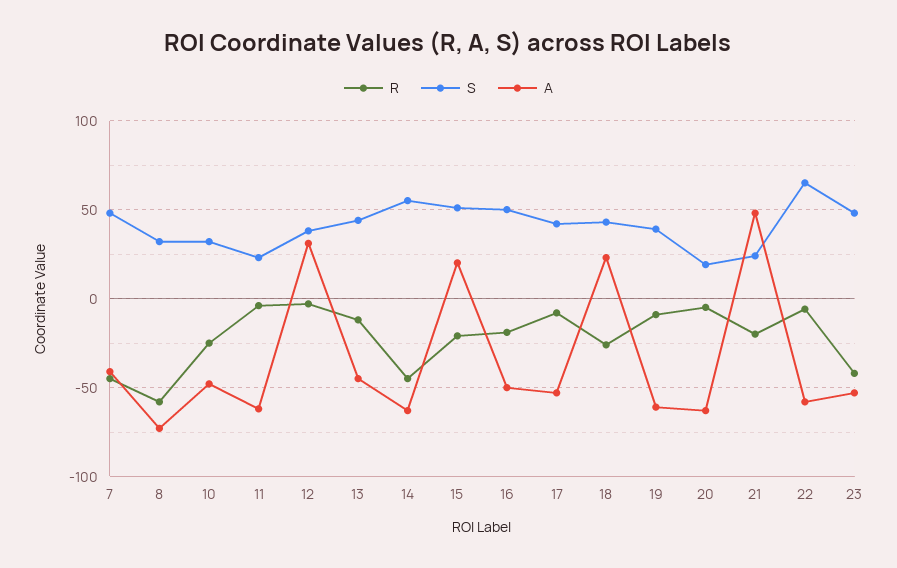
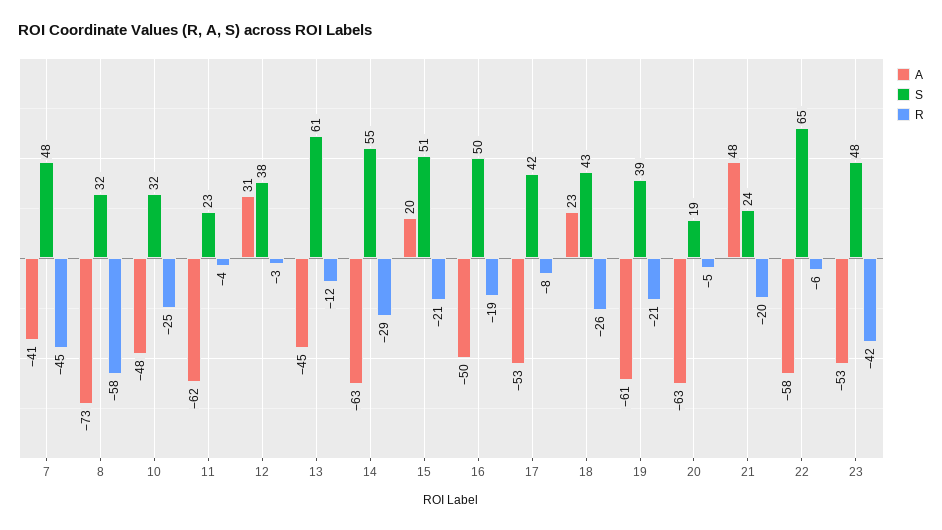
S, 13: 45 -> 61
R, 14: -45 -> -29
R, 19: -10 -> -21

